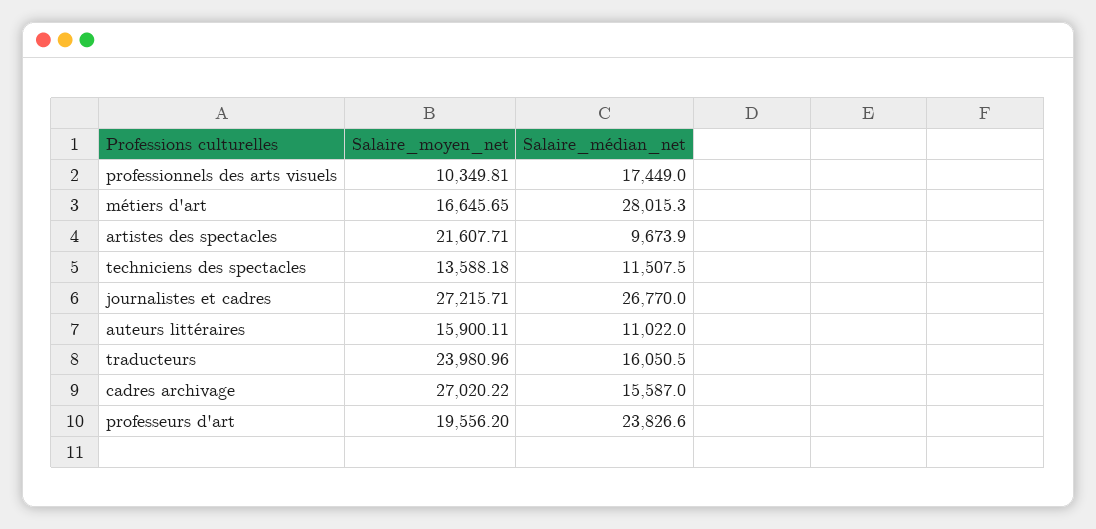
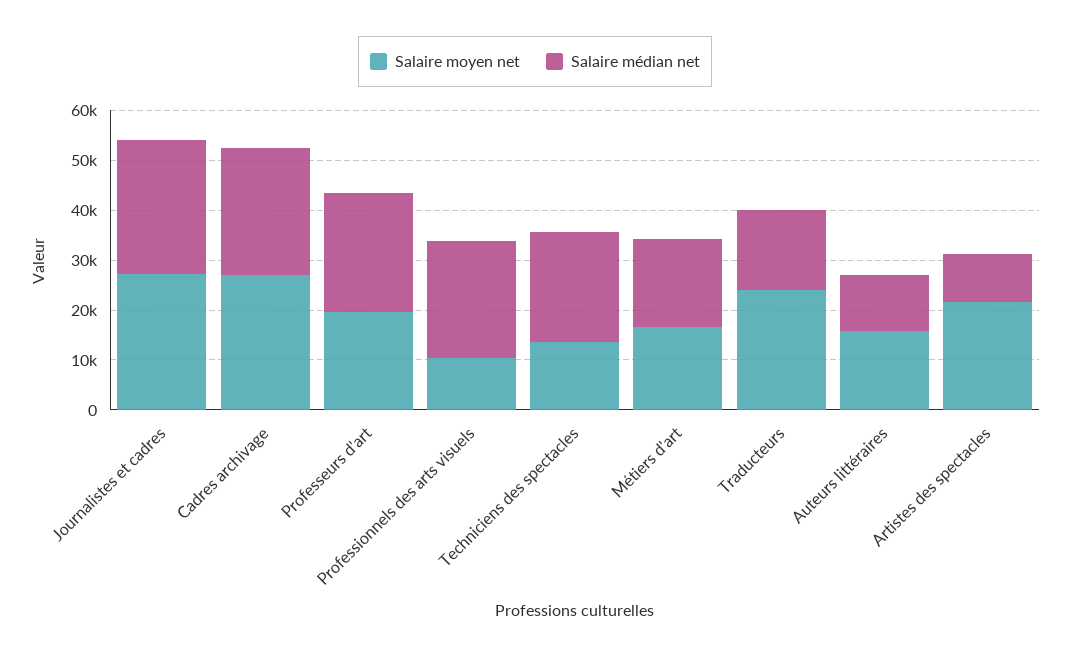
Salaire_médian_net, professionnels des arts visuels: 17449 -> 24000
Salaire_médian_net, métiers d'art: 28015.3 -> 18000
Salaire_médian_net, techniciens des spectacles: 11507.5 -> 22000
Salaire_médian_net, cadres archivage: 15587 -> 26000

